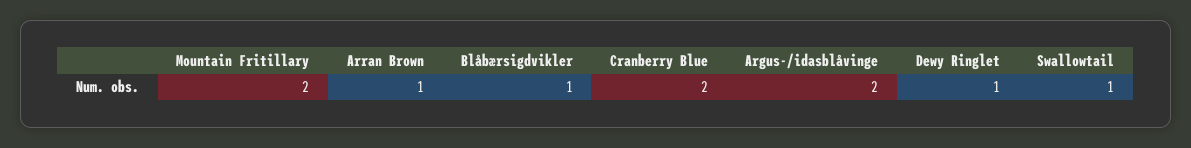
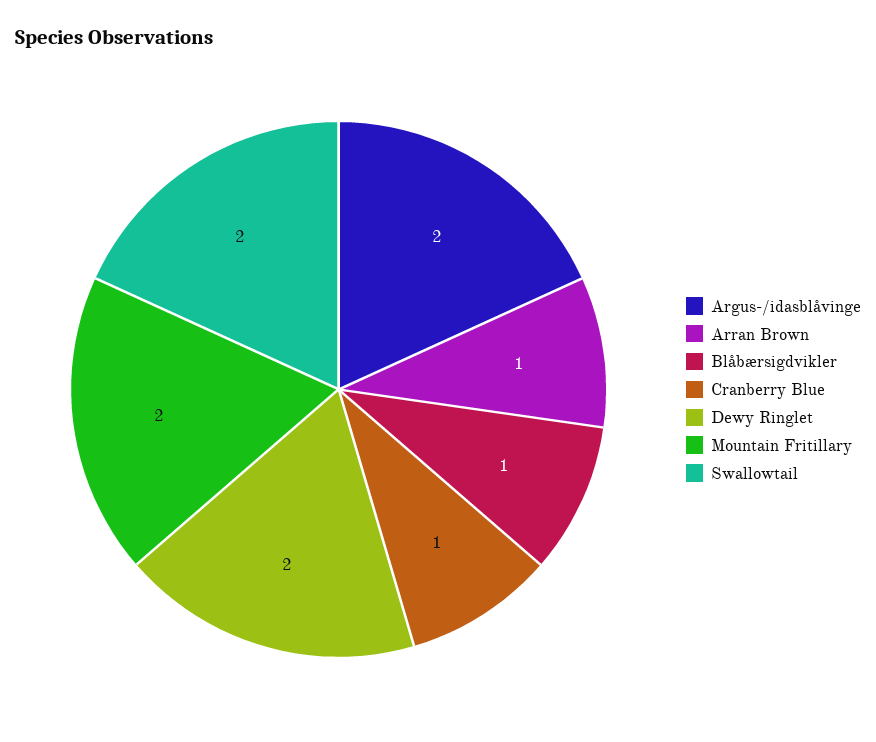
Cranberry Blue: 2 -> 1
Dewy Ringlet: 1 -> 2
Swallowtail: 1 -> 2

